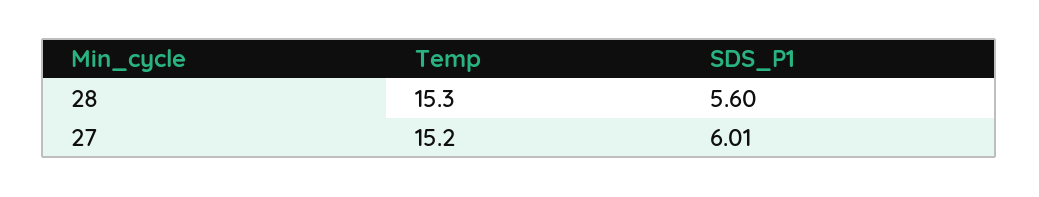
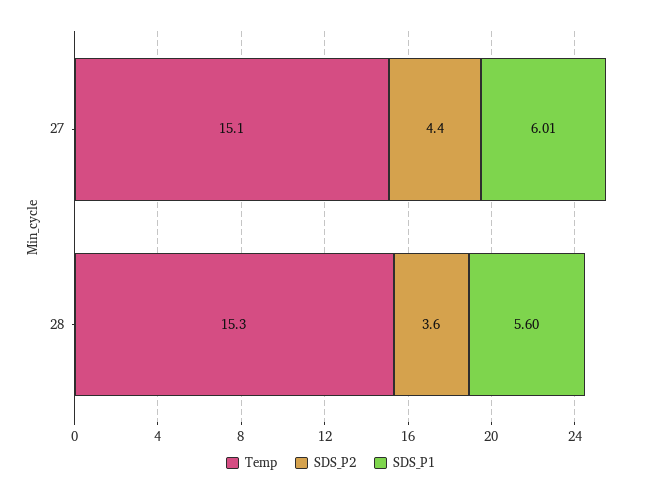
Temp, 27: 15.2 -> 15.1
SDS_P2, 27: none -> 4.4
SDS_P2, 28: none -> 3.6

